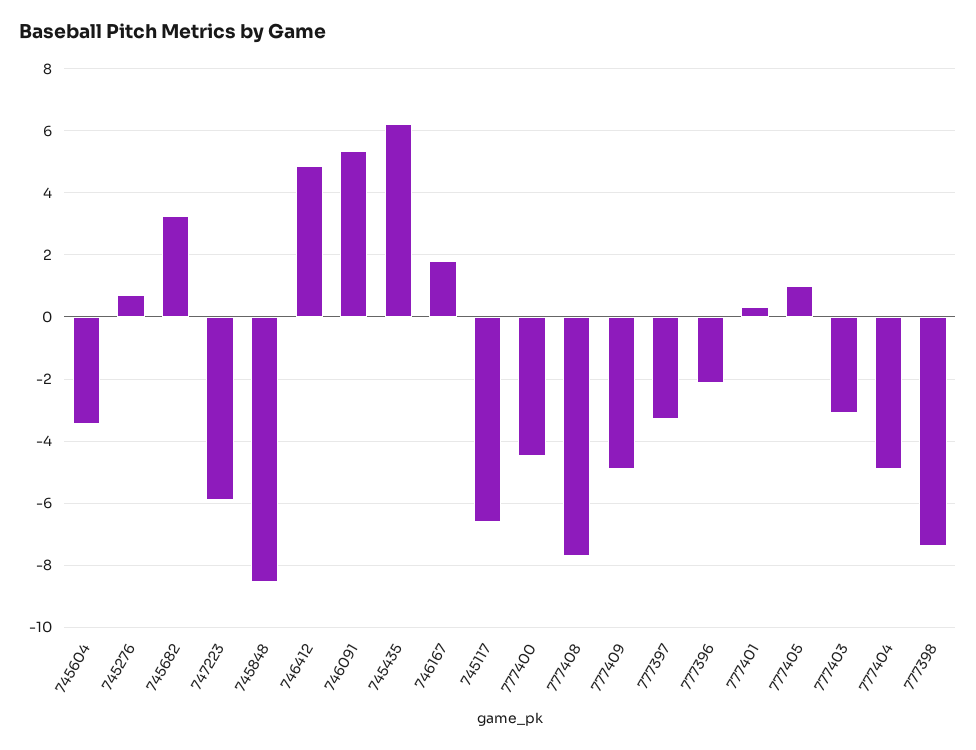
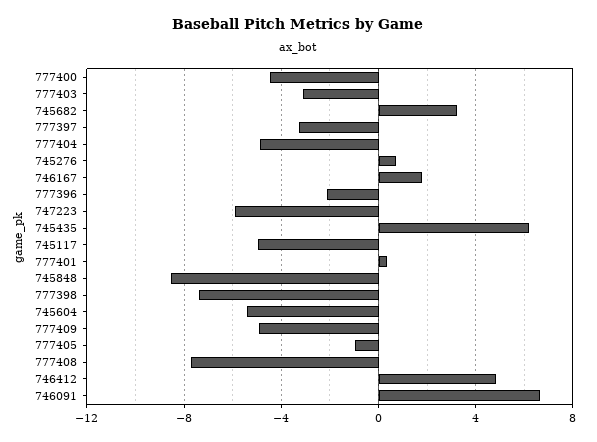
745604: -3.4 -> -5.5
746091: 5.4 -> 6.5
745117: -6.6 -> -5
777405: 1 -> -1

